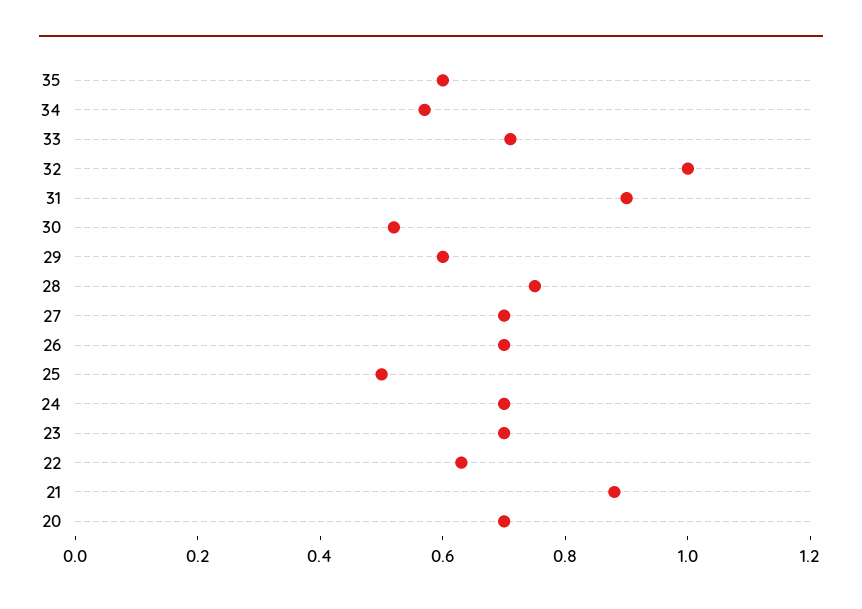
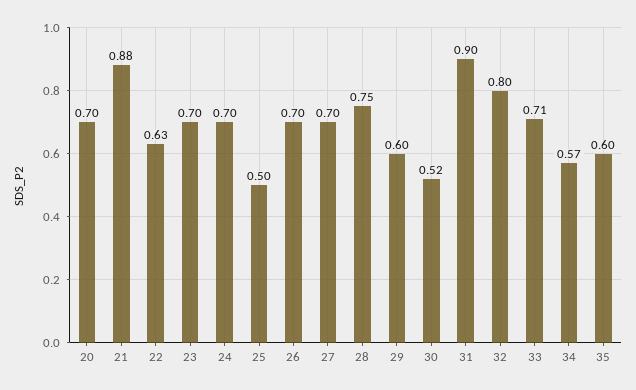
32: 1 -> 0.8

